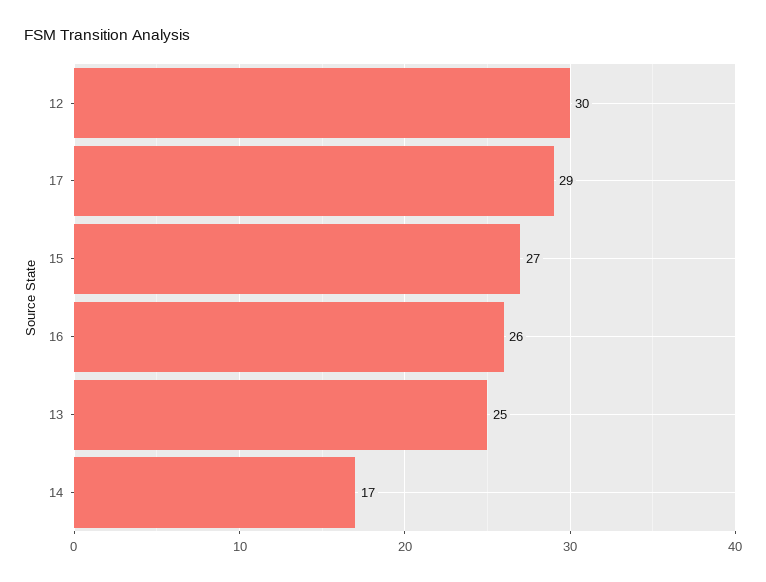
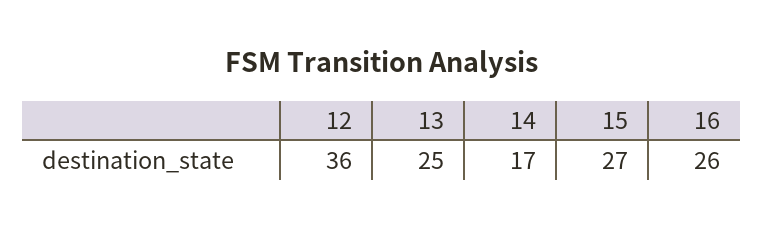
12: 30 -> 36
17: 29 -> none

